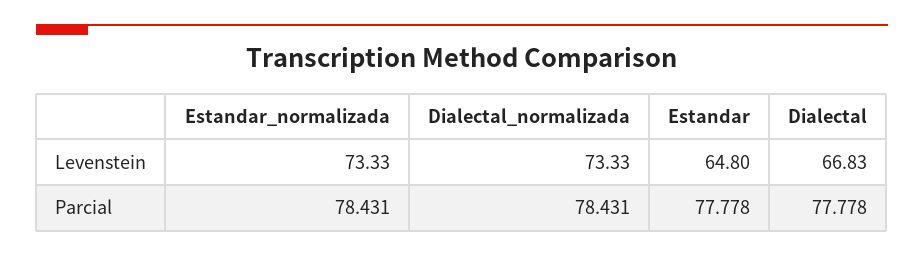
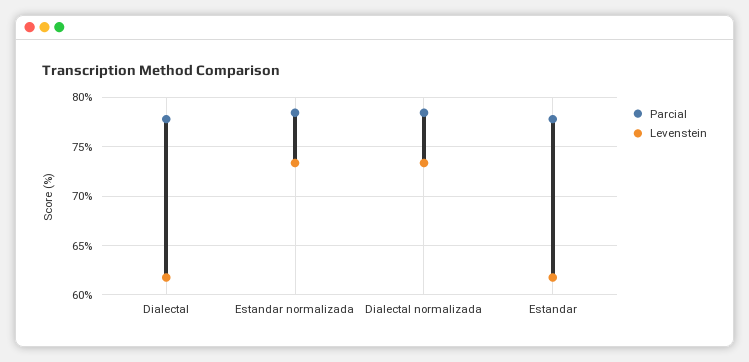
Levenstein, Estandar: 64.8 -> 62
Levenstein, Dialectal: 66.83 -> 62

